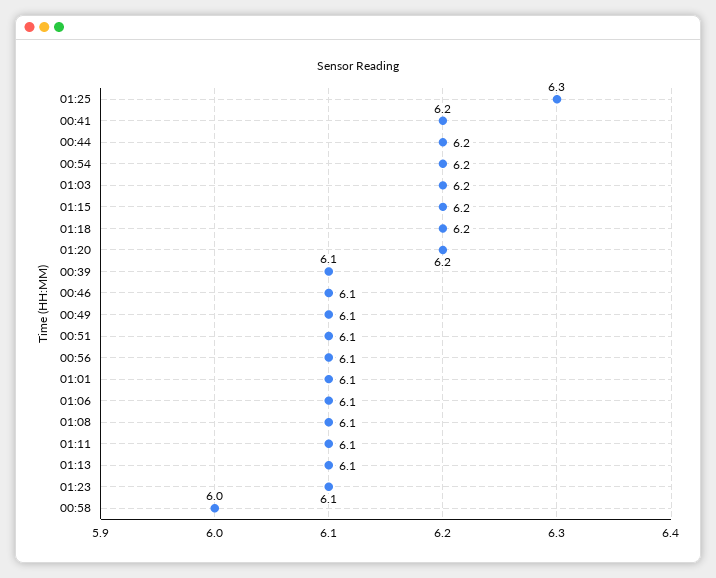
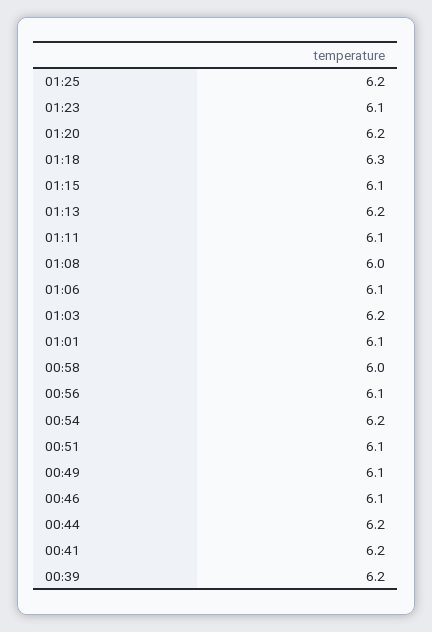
01:25: 6.3 -> 6.2
01:15: 6.2 -> 6.1
01:18: 6.2 -> 6.3
00:39: 6.1 -> 6.2
01:08: 6.1 -> 6
01:13: 6.1 -> 6.2

